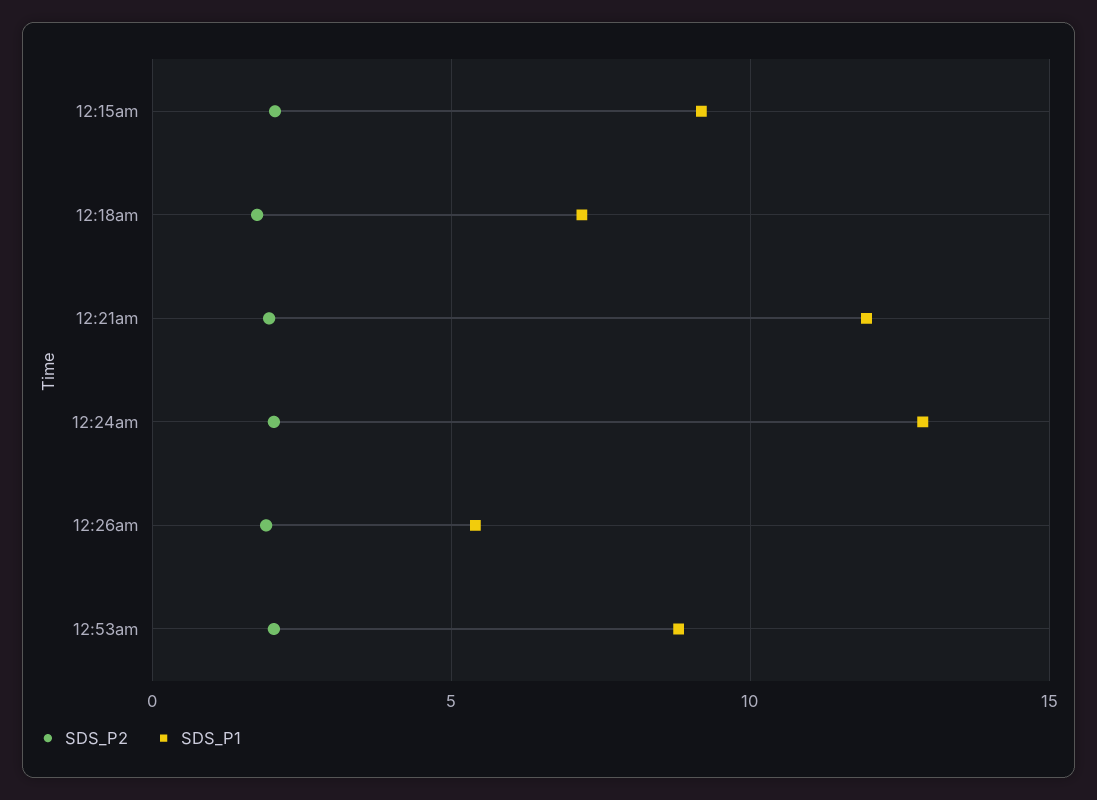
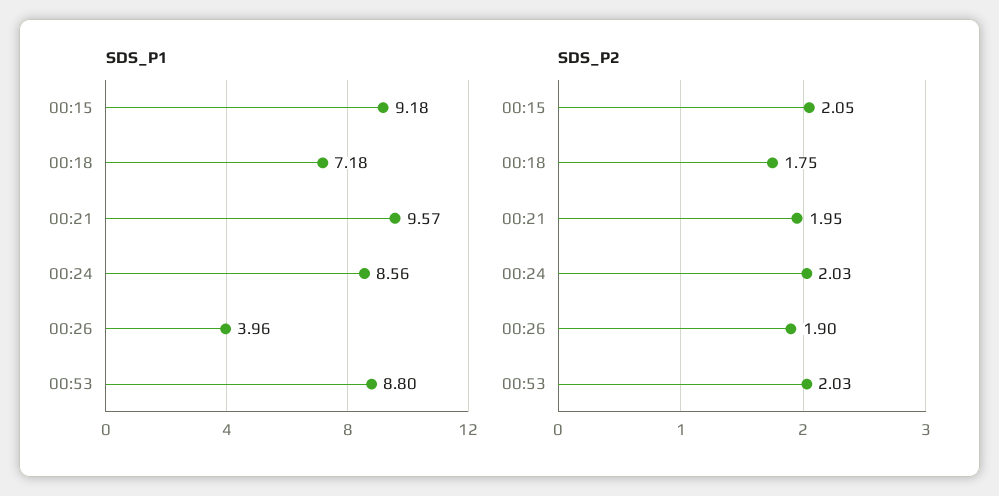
SDS_P1, 12:21am: 12 -> 9.57
SDS_P1, 12:24am: 13 -> 8.56
SDS_P1, 12:26am: 5.5 -> 3.96

